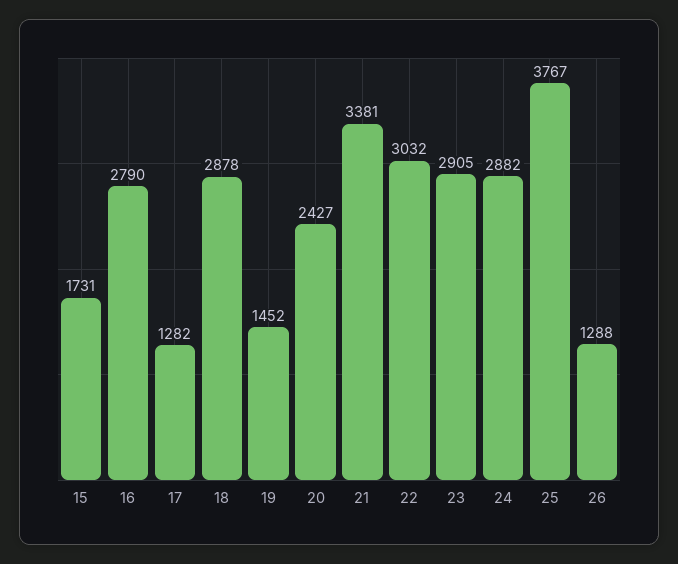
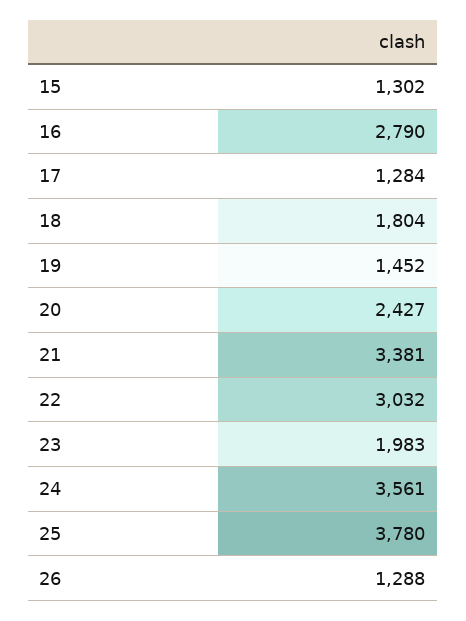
15: 1731 -> 1302
17: 1282 -> 1284
18: 2878 -> 1804
23: 2905 -> 1983
24: 2882 -> 3561
25: 3767 -> 3780

